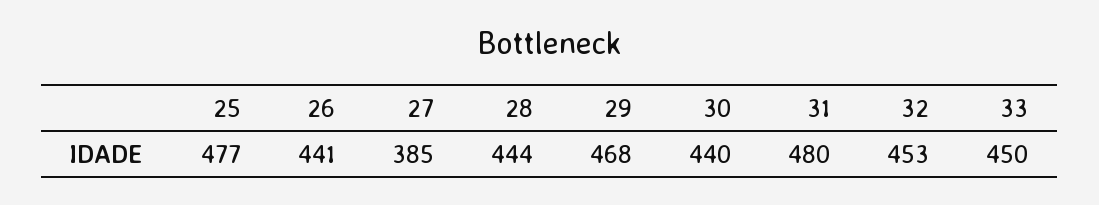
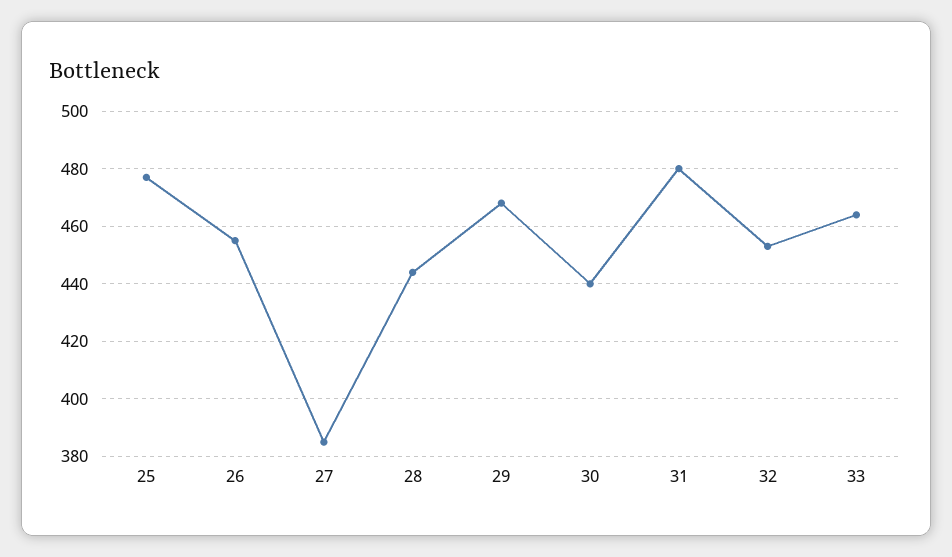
26: 441 -> 455
33: 450 -> 465

